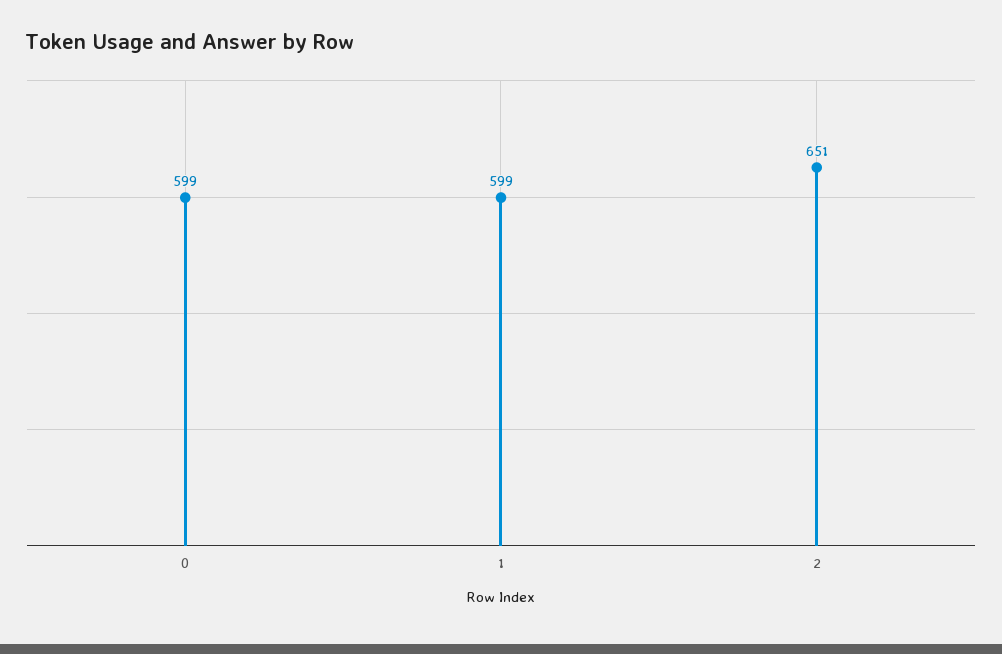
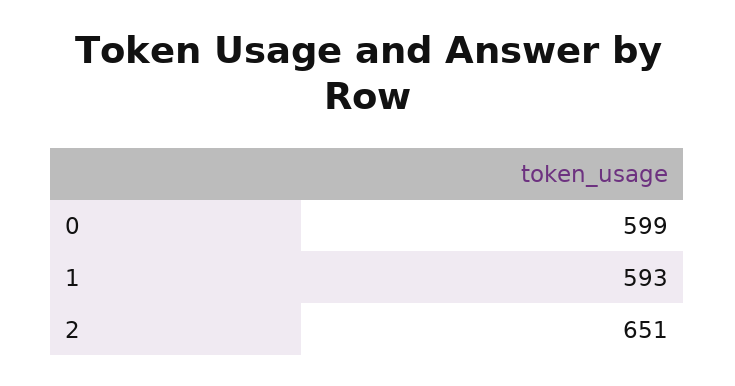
1: 599 -> 593

